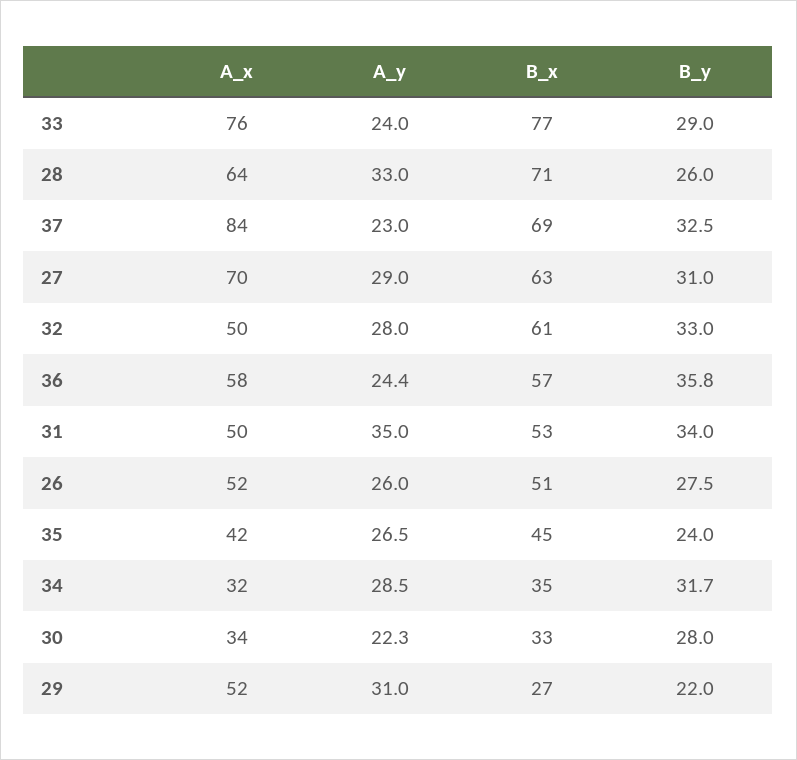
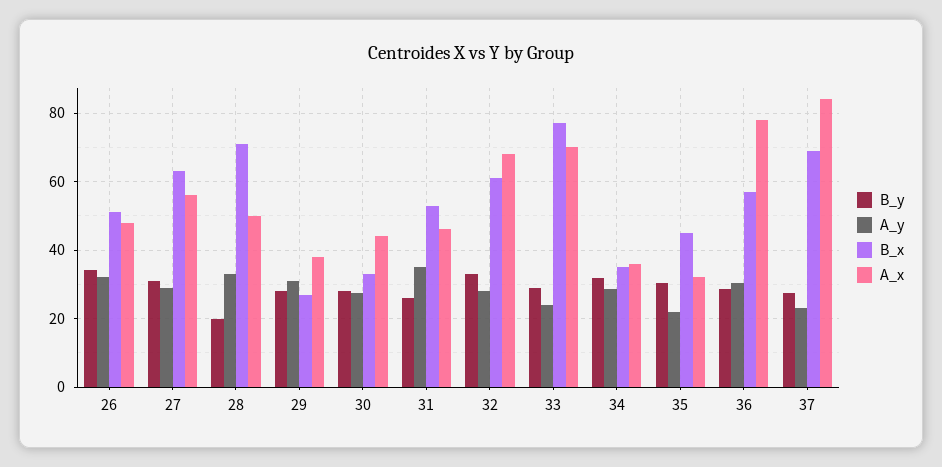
A_x, 33: 76 -> 70
A_x, 28: 64 -> 50
B_y, 28: 26 -> 20
B_y, 37: 32.5 -> 28
A_x, 27: 70 -> 56
A_x, 32: 50 -> 68
A_x, 36: 58 -> 78
A_y, 36: 24.4 -> 30
B_y, 36: 35.8 -> 28
A_x, 31: 50 -> 46
B_y, 31: 34 -> 26
A_x, 26: 52 -> 48
A_y, 26: 26 -> 32
B_y, 26: 27.5 -> 34
A_x, 35: 42 -> 32
A_y, 35: 26.5 -> 22
B_y, 35: 24 -> 30
A_x, 34: 32 -> 36
A_x, 30: 34 -> 44
A_y, 30: 22.3 -> 28
A_x, 29: 52 -> 38
B_y, 29: 22 -> 28

